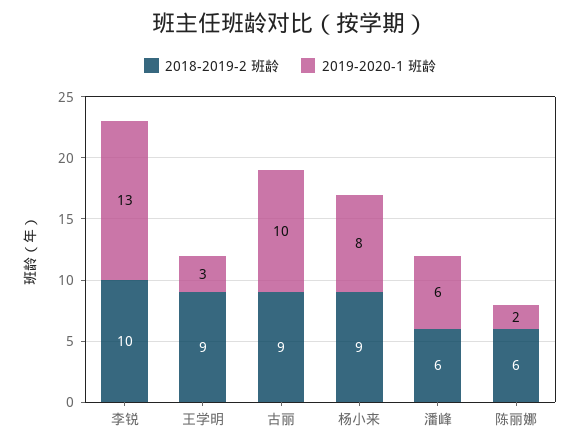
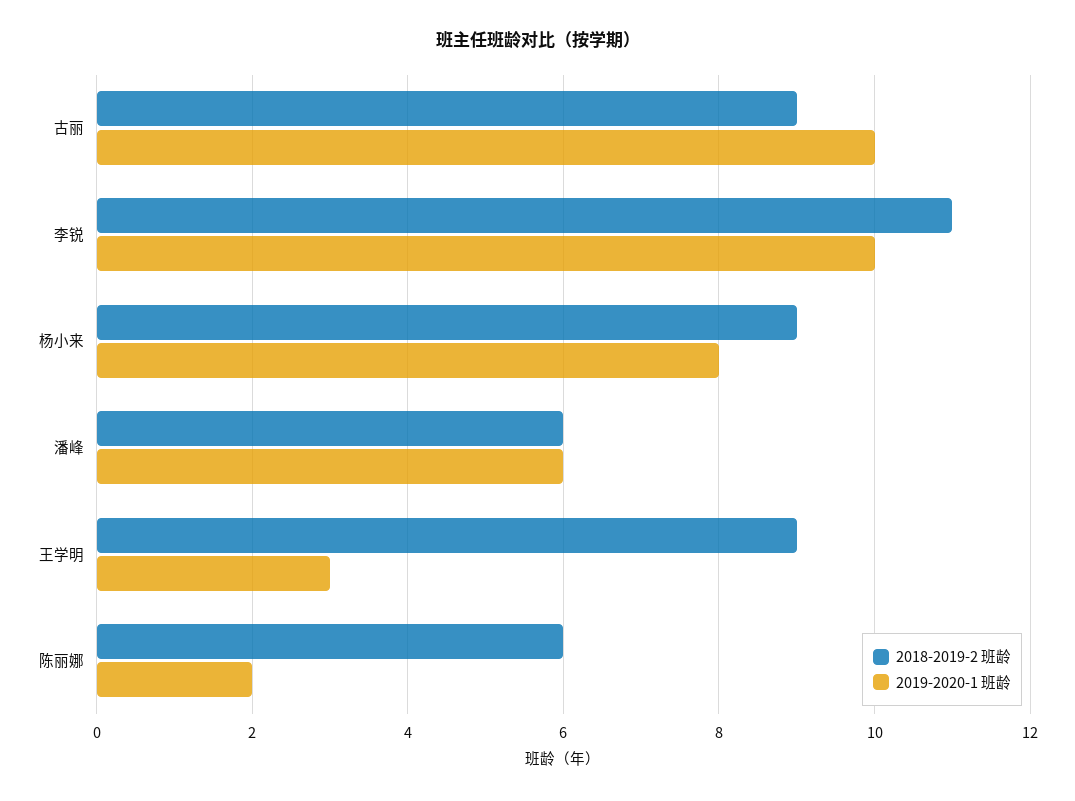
2018-2019-2 班龄, 李锐: 10 -> 11
2019-2020-1 班龄, 李锐: 13 -> 10

